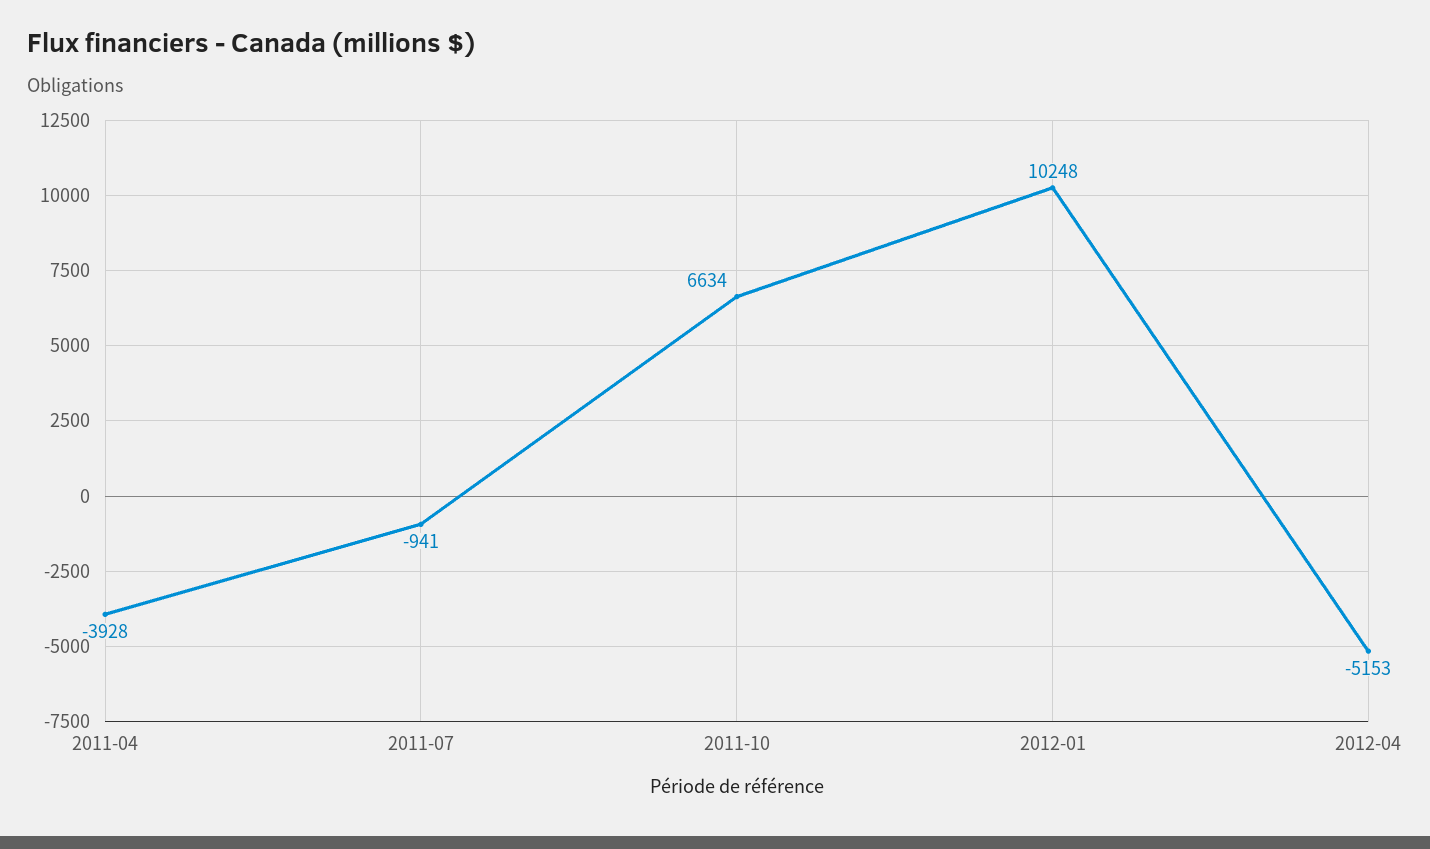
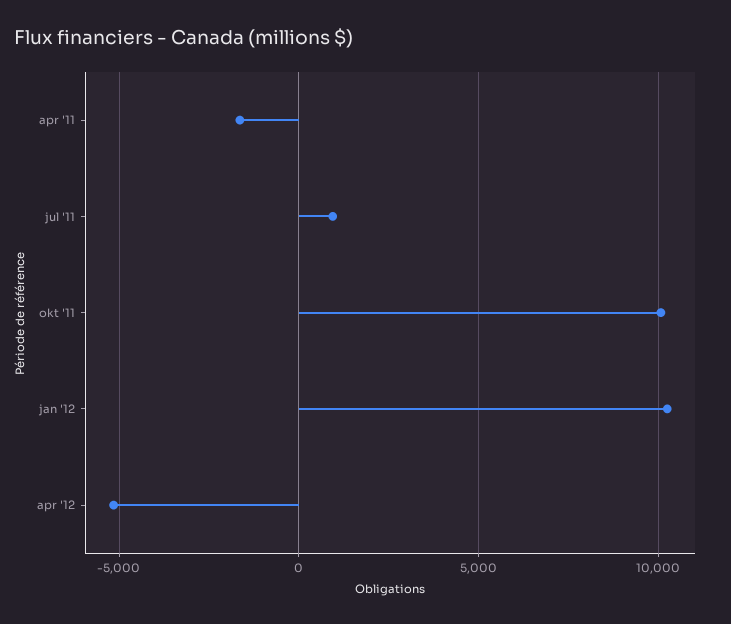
2011-04: -3928 -> -1500
2011-07: -941 -> 1000
2011-10: 6634 -> 10000

